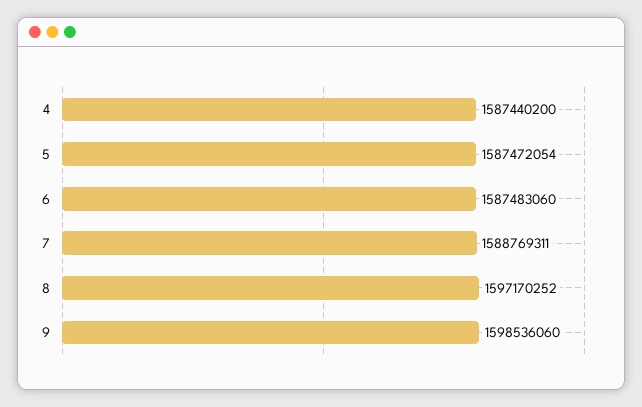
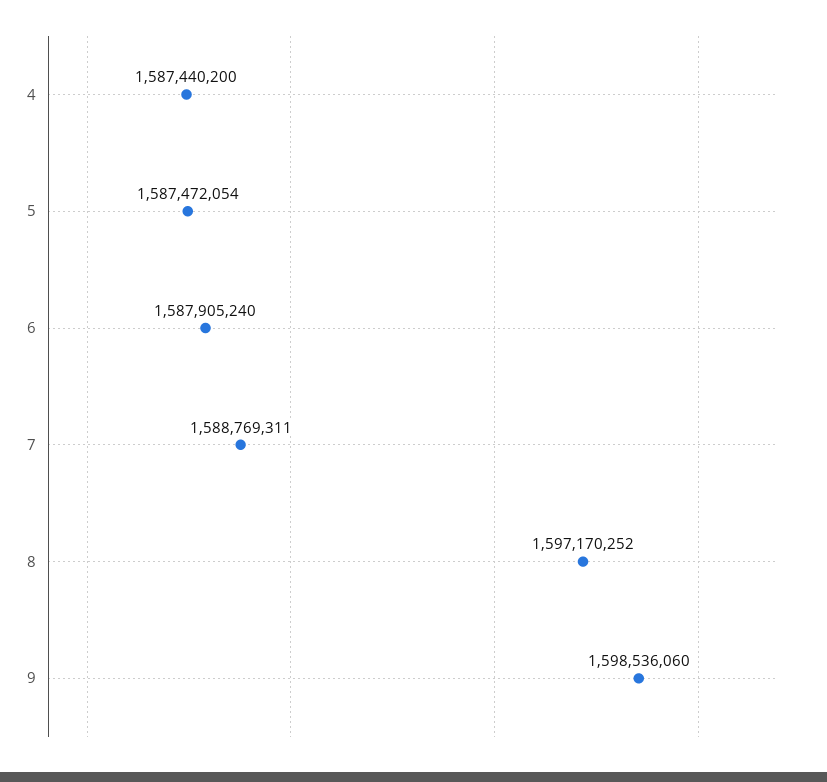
6: 1587483060 -> 1587905240

